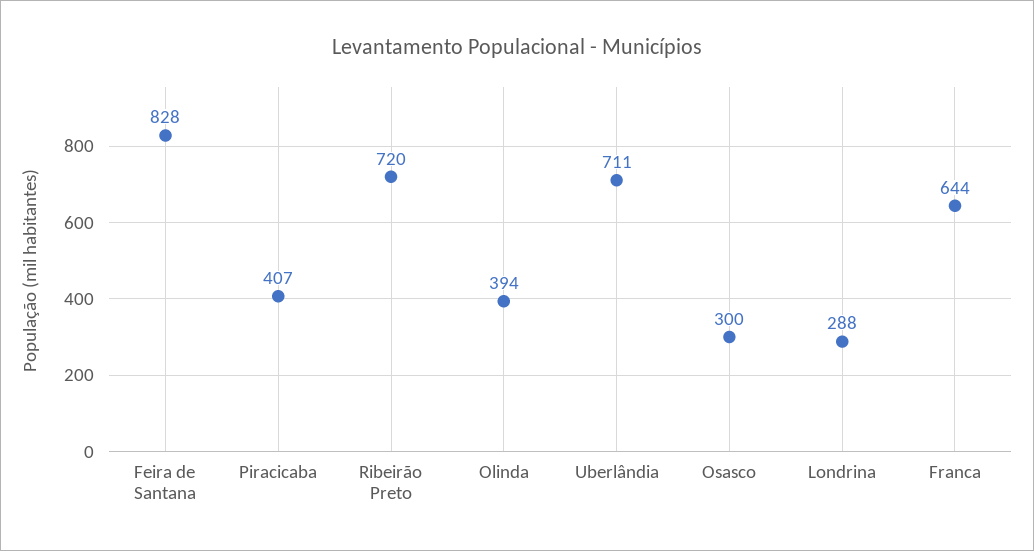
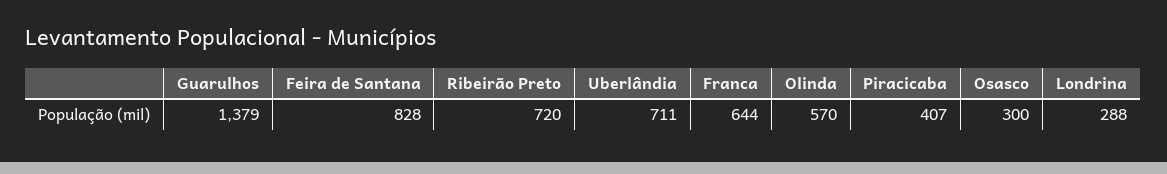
Olinda: 394 -> 570
Guarulhos: none -> 1379

